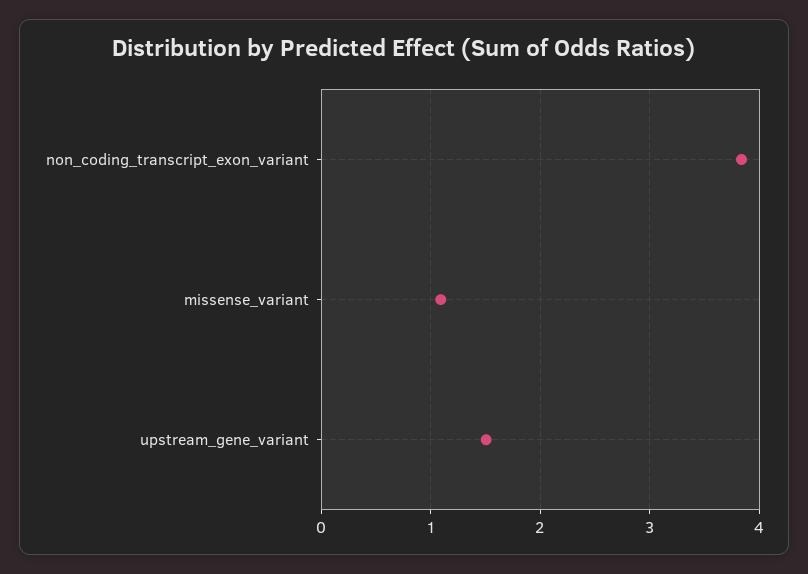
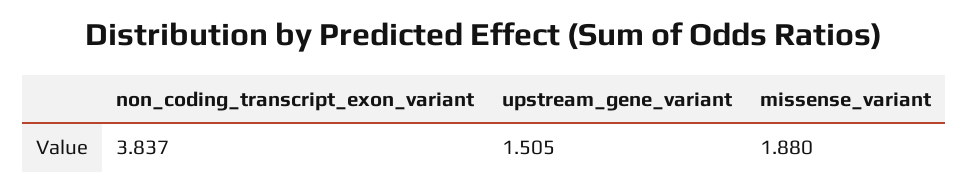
missense_variant: 1.1 -> 1.88

